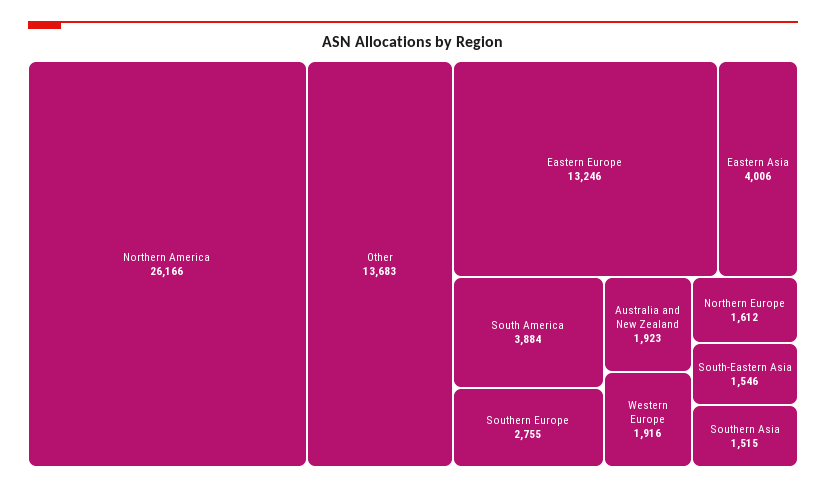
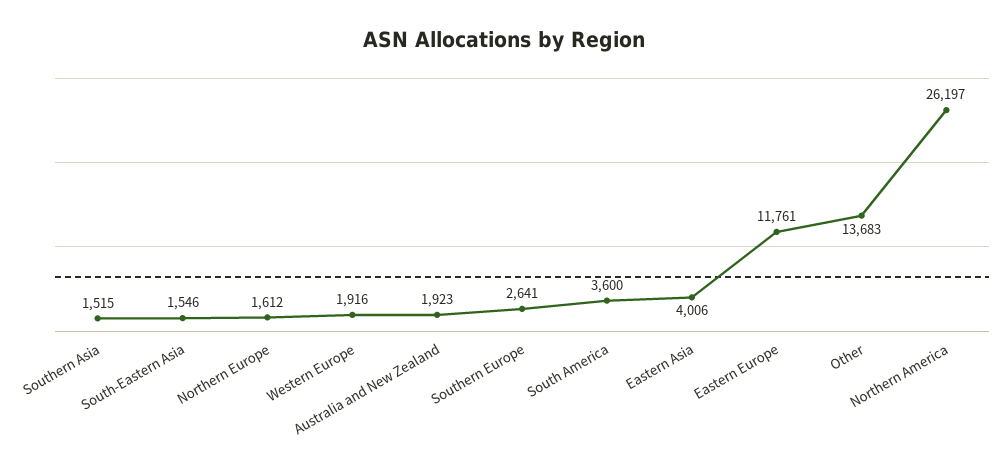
Northern America: 26166 -> 26197
Eastern Europe: 13246 -> 11761
South America: 3884 -> 3600
Southern Europe: 2755 -> 2641

